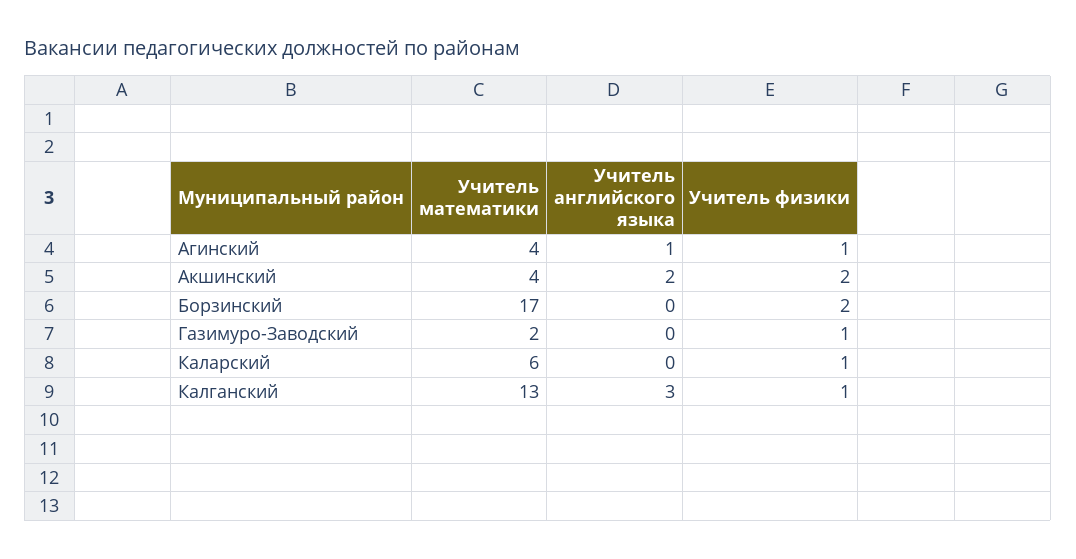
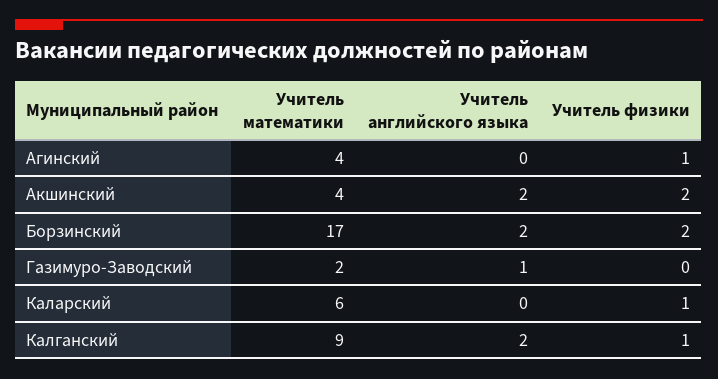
Учитель английского языка, Агинский: 1 -> 0
Учитель английского языка, Борзинский: 0 -> 2
Учитель английского языка, Газимуро-Заводский: 0 -> 1
Учитель физики, Газимуро-Заводский: 1 -> 0
Учитель математики, Калганский: 13 -> 9
Учитель английского языка, Калганский: 3 -> 2

